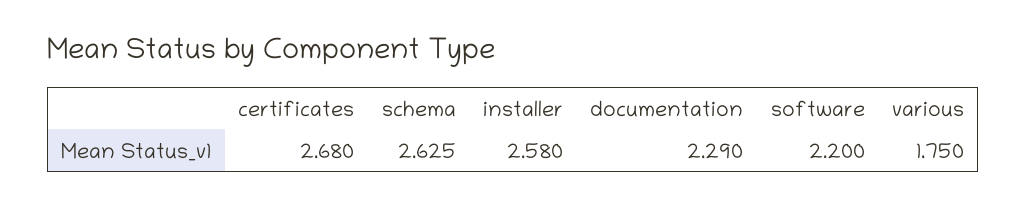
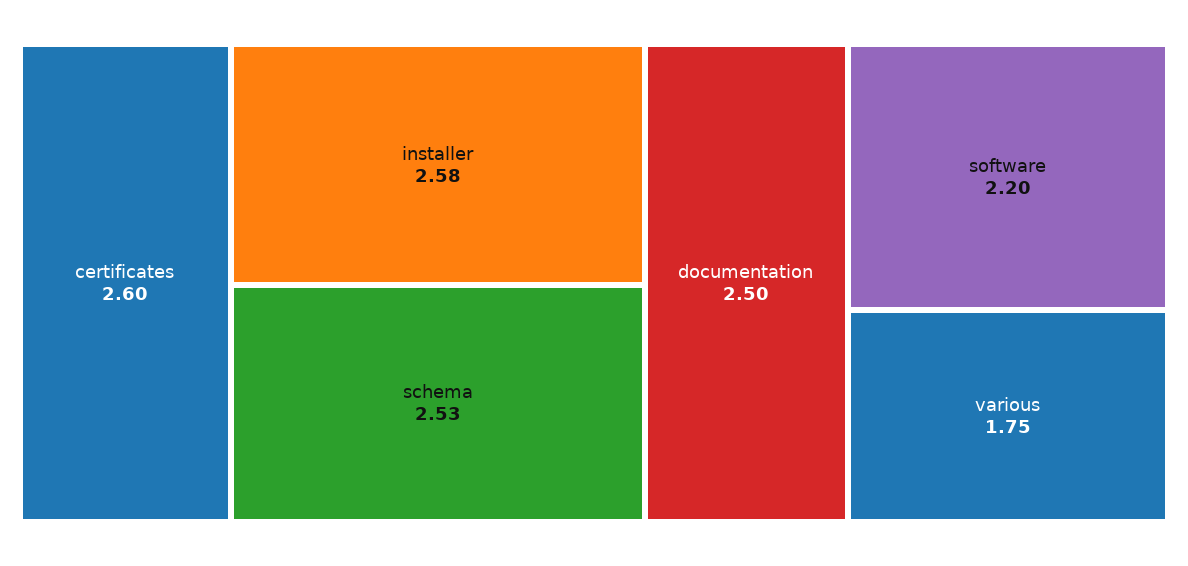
certificates: 2.68 -> 2.6
schema: 2.625 -> 2.53
documentation: 2.29 -> 2.5

